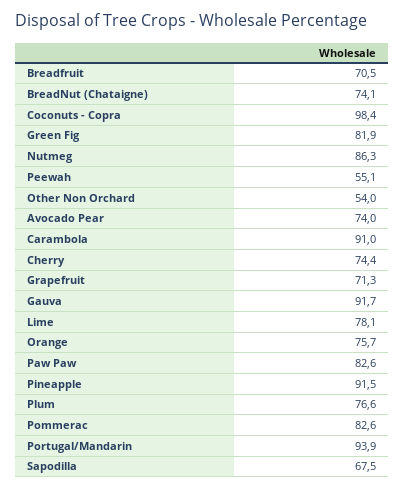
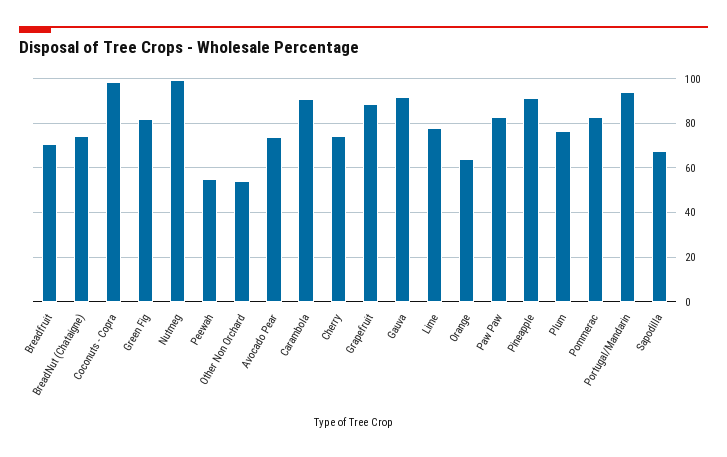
Nutmeg: 86.3 -> 100
Grapefruit: 71.3 -> 90
Orange: 75.7 -> 65

